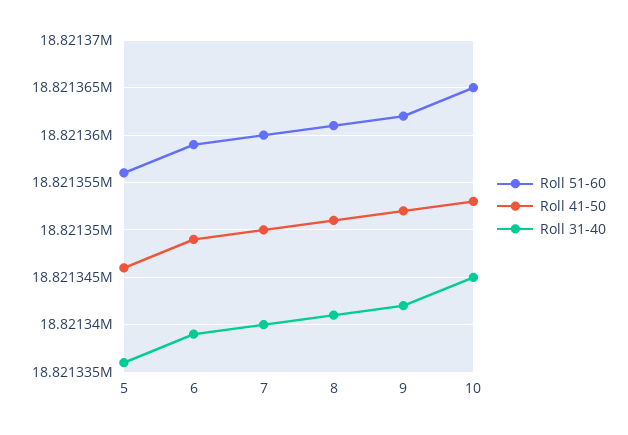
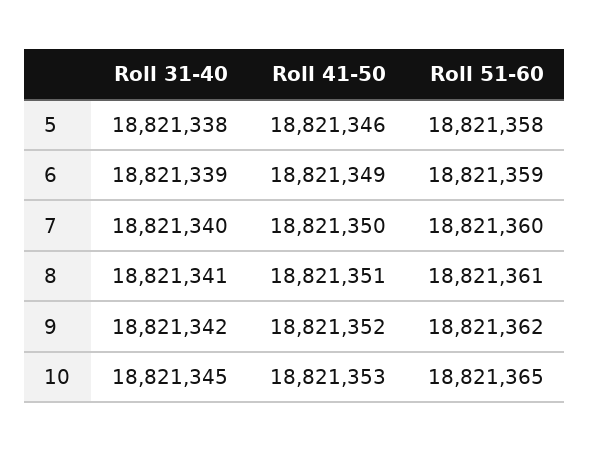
Roll 51-60, 5: 18821356 -> 18821358
Roll 31-40, 5: 18821336 -> 18821338

